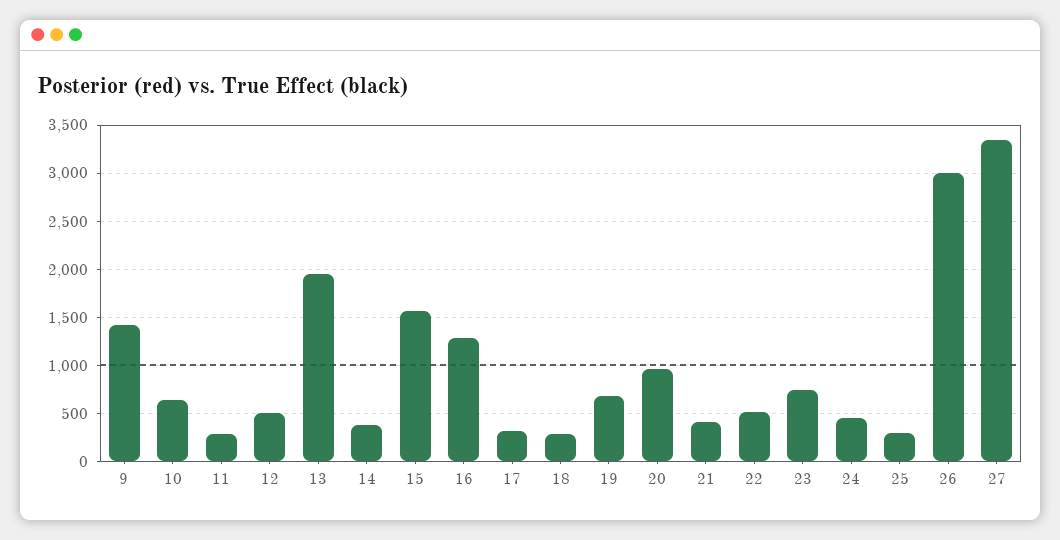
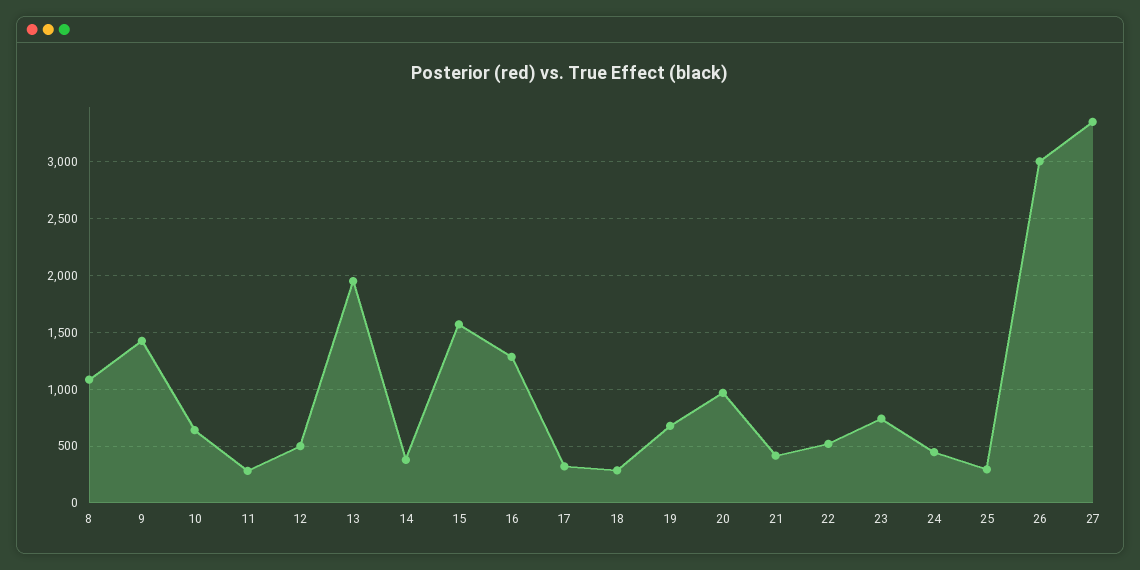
8: none -> 1100

